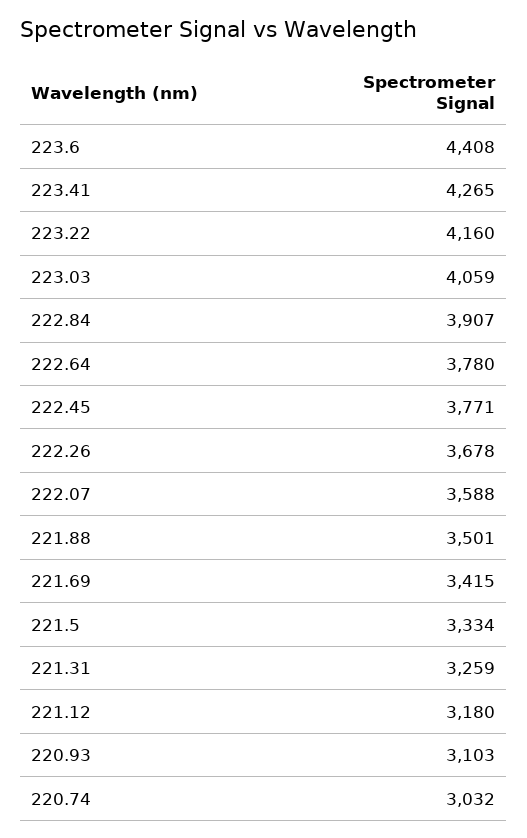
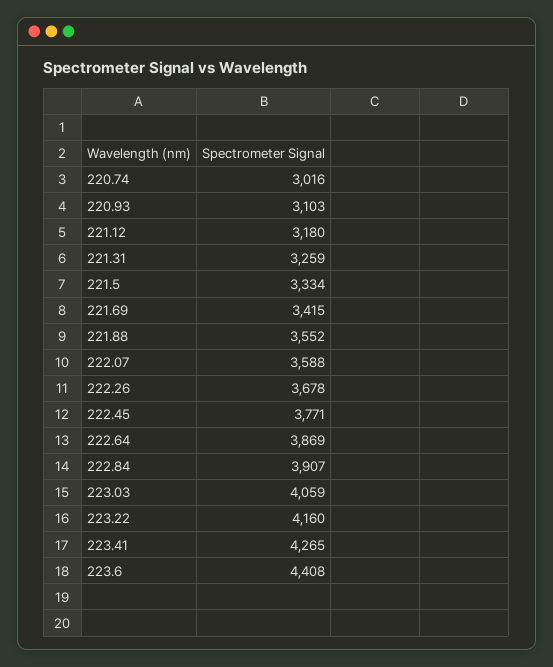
222.64: 3780 -> 3869
221.88: 3501 -> 3552
220.74: 3032 -> 3016

